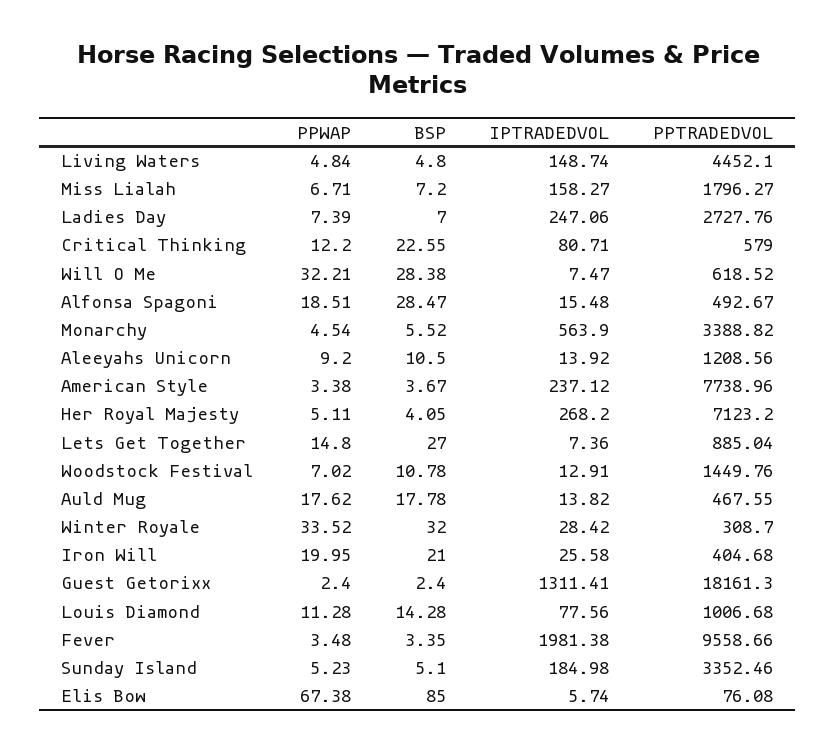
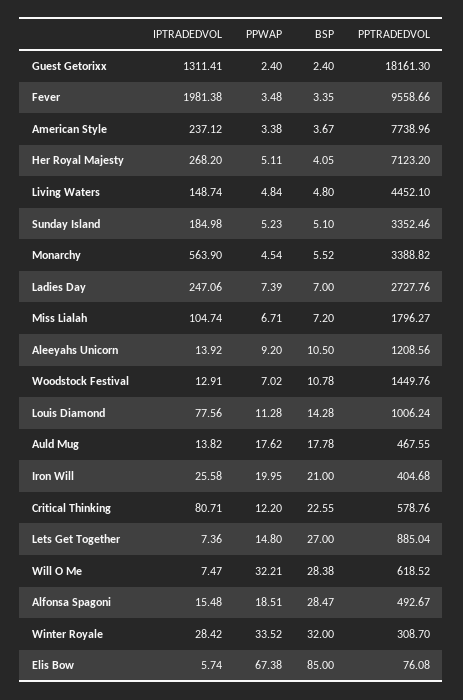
IPTRADEDVOL, Miss Lialah: 158.27 -> 104.74
PPTRADEDVOL, Critical Thinking: 579 -> 578.76
PPTRADEDVOL, Louis Diamond: 1006.68 -> 1006.24

